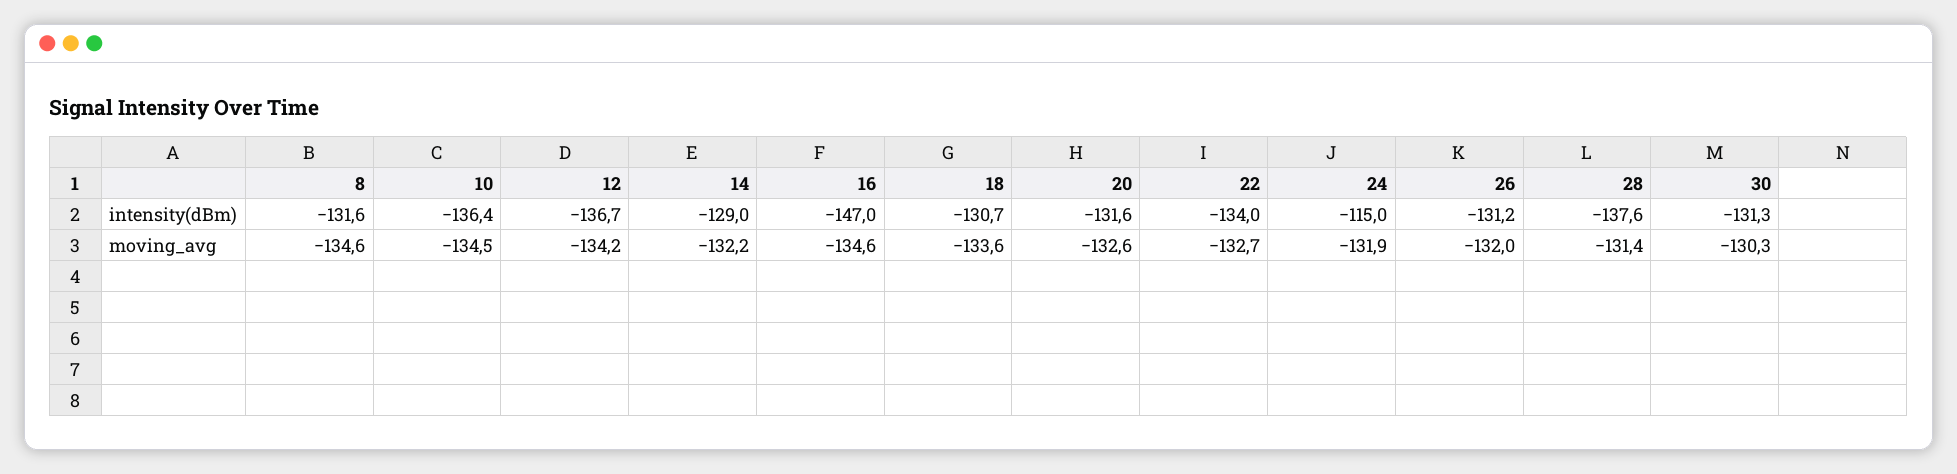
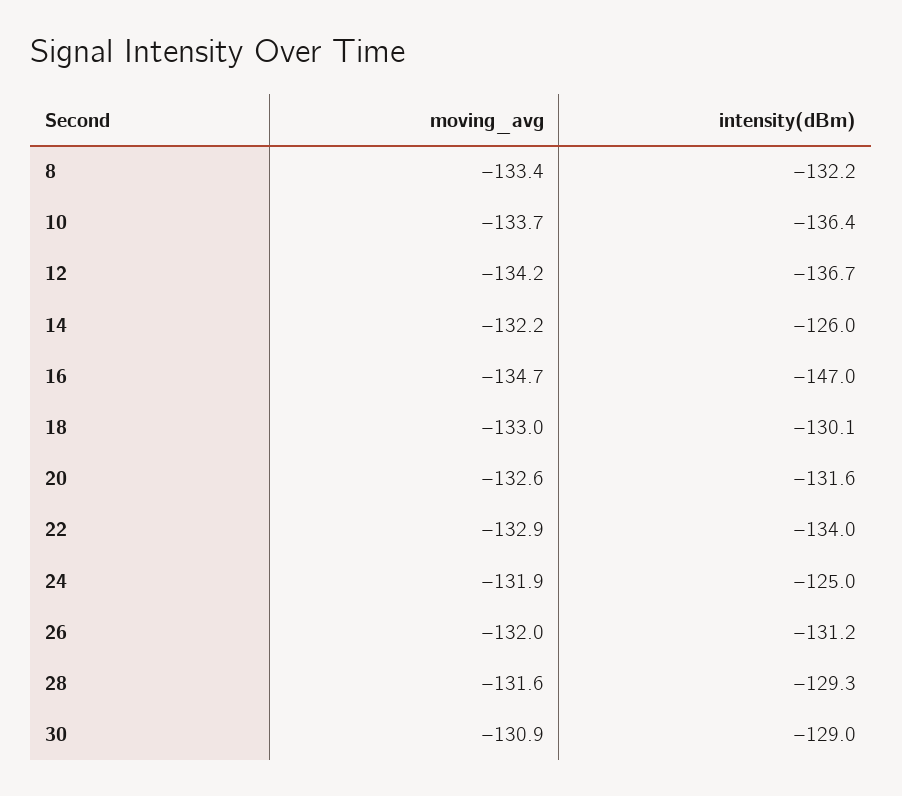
8, intensity(dBm): -131.6 -> -132.2
14, intensity(dBm): -129 -> -126
18, intensity(dBm): -130.7 -> -130.1
24, intensity(dBm): -115 -> -125
28, intensity(dBm): -137.6 -> -129.3
30, intensity(dBm): -131.3 -> -129
8, moving_avg: -134.6 -> -133.4
10, moving_avg: -134.5 -> -133.7
16, moving_avg: -134.6 -> -134.7
18, moving_avg: -133.6 -> -133
22, moving_avg: -132.7 -> -132.9
28, moving_avg: -131.4 -> -131.6
30, moving_avg: -130.3 -> -130.9

